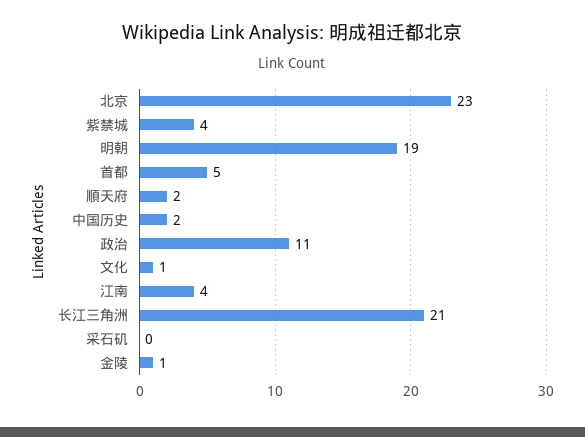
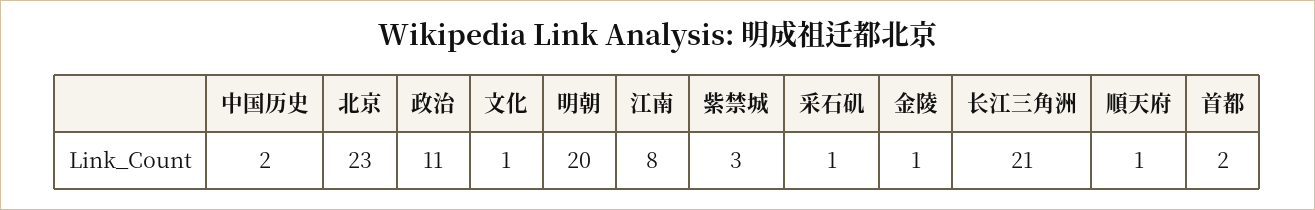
紫禁城: 4 -> 3
明朝: 19 -> 20
首都: 5 -> 2
順天府: 2 -> 1
江南: 4 -> 8
采石矶: 0 -> 1

